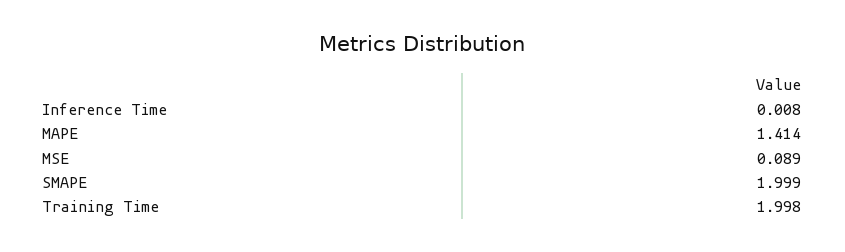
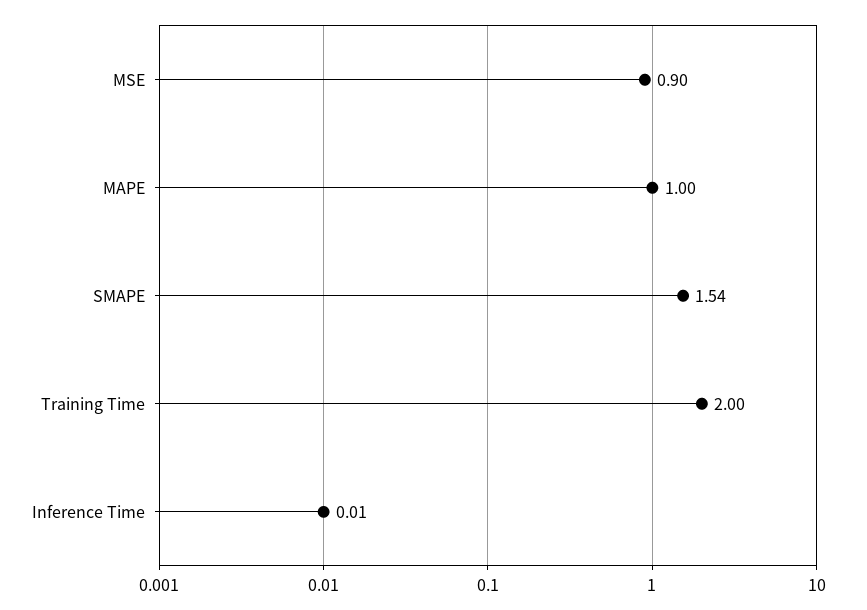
MAPE: 1.414 -> 1
MSE: 0.089 -> 0.9
SMAPE: 1.999 -> 1.54

